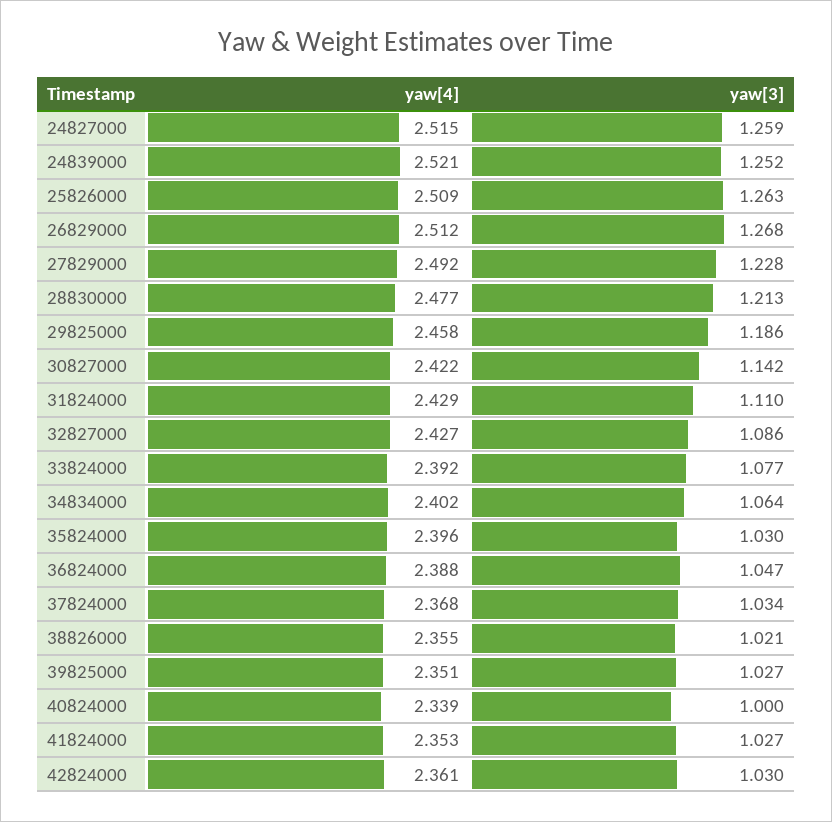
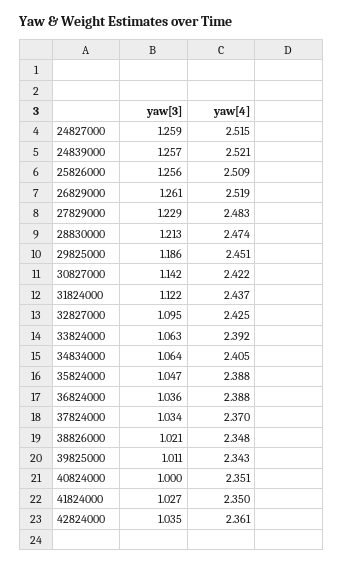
yaw[3], 24839000: 1.252 -> 1.257
yaw[3], 25826000: 1.263 -> 1.256
yaw[4], 26829000: 2.512 -> 2.519
yaw[3], 26829000: 1.268 -> 1.261
yaw[4], 27829000: 2.492 -> 2.483
yaw[3], 27829000: 1.228 -> 1.229
yaw[4], 28830000: 2.477 -> 2.474
yaw[4], 29825000: 2.458 -> 2.451
yaw[4], 31824000: 2.429 -> 2.437
yaw[3], 31824000: 1.11 -> 1.122
yaw[4], 32827000: 2.427 -> 2.425
yaw[3], 32827000: 1.086 -> 1.095
yaw[3], 33824000: 1.077 -> 1.063
yaw[4], 34834000: 2.402 -> 2.405
yaw[4], 35824000: 2.396 -> 2.388
yaw[3], 35824000: 1.03 -> 1.047
yaw[3], 36824000: 1.047 -> 1.036
yaw[4], 37824000: 2.368 -> 2.37
yaw[4], 38826000: 2.355 -> 2.348
yaw[4], 39825000: 2.351 -> 2.343
yaw[3], 39825000: 1.027 -> 1.011
yaw[4], 40824000: 2.339 -> 2.351
yaw[4], 41824000: 2.353 -> 2.35
yaw[3], 42824000: 1.03 -> 1.035

